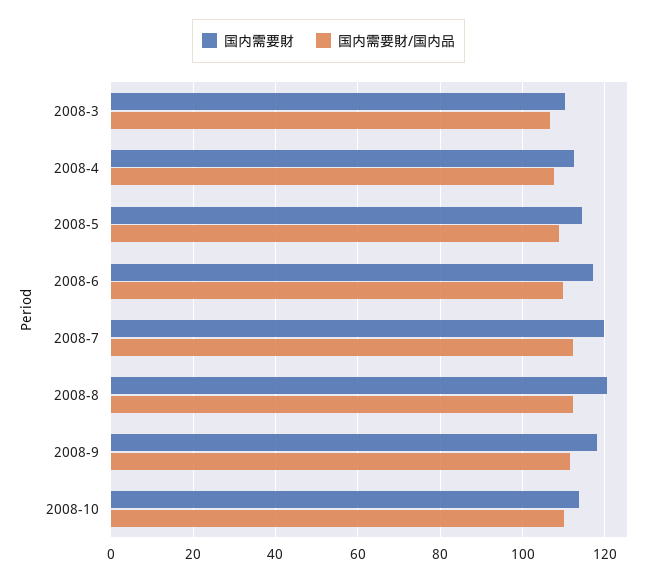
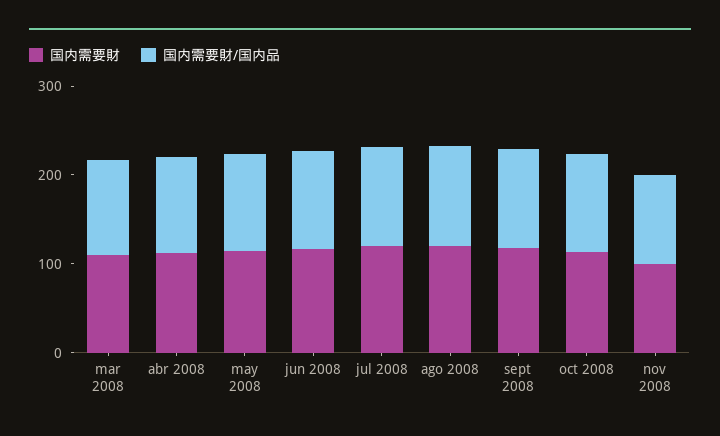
国内需要財, nov 2008: none -> 100
国内需要財/国内品, nov 2008: none -> 100

